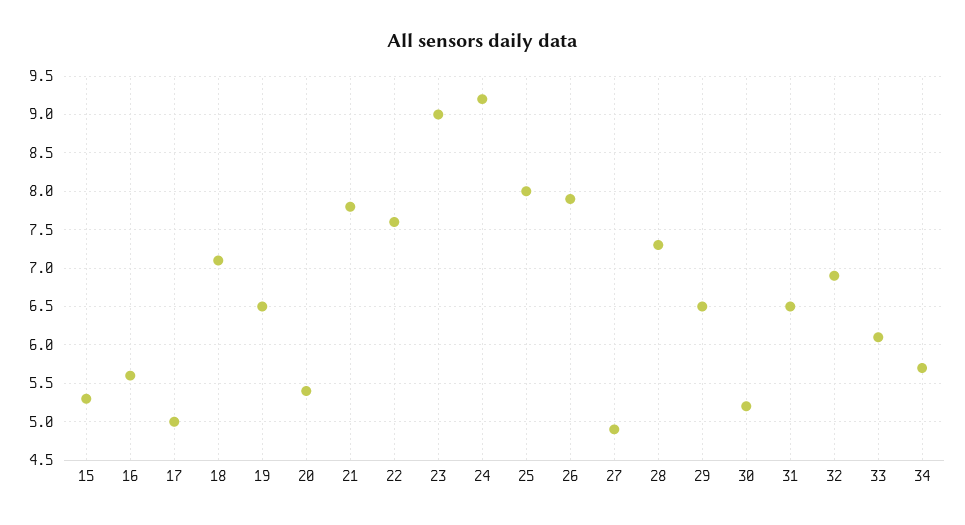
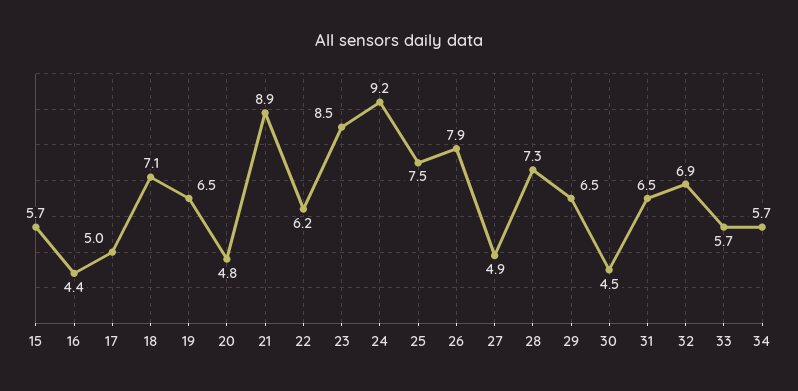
15: 5.3 -> 5.7
16: 5.6 -> 4.4
20: 5.4 -> 4.8
21: 7.8 -> 8.9
22: 7.6 -> 6.2
23: 9 -> 8.5
25: 8 -> 7.5
30: 5.2 -> 4.5
33: 6.1 -> 5.7

